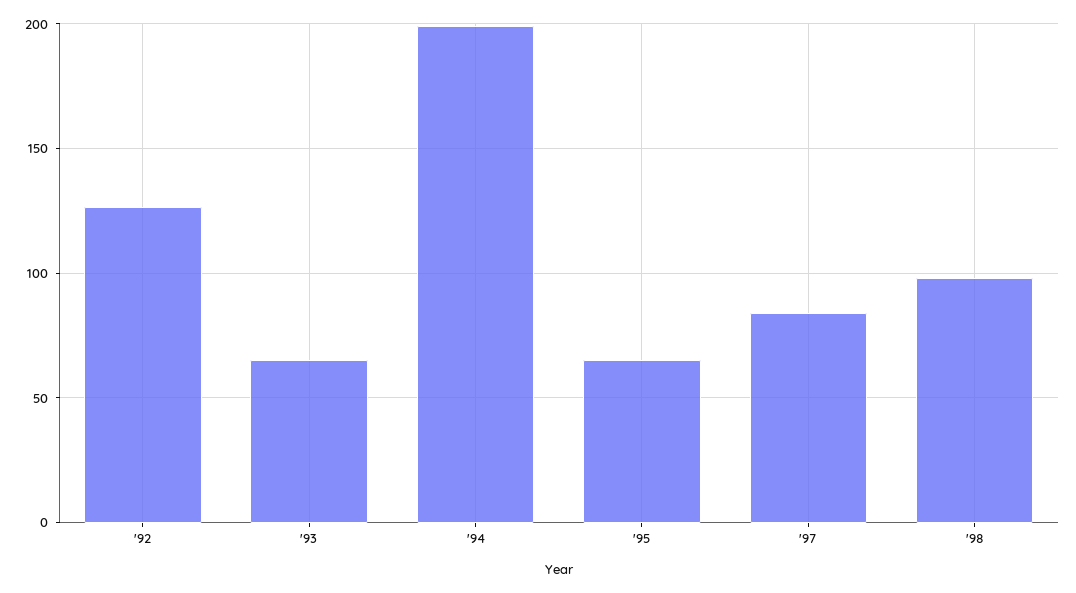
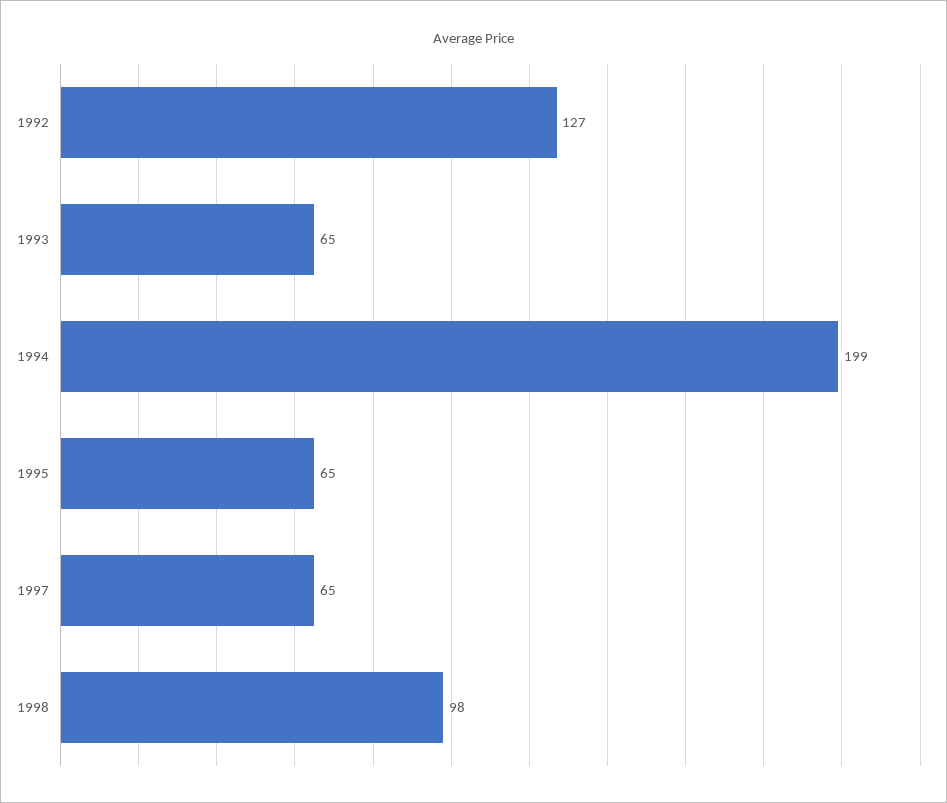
'97: 85 -> 65

